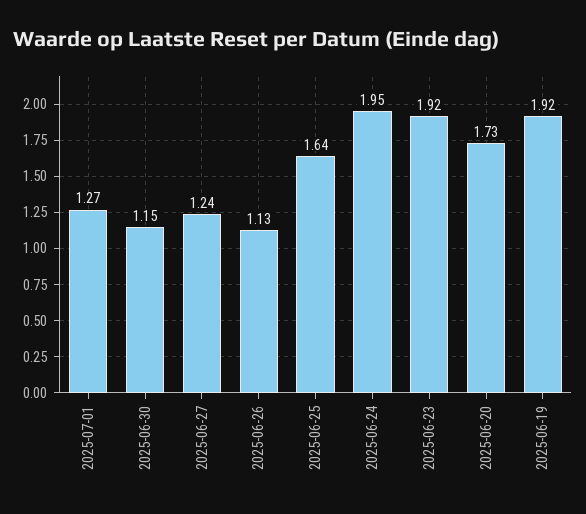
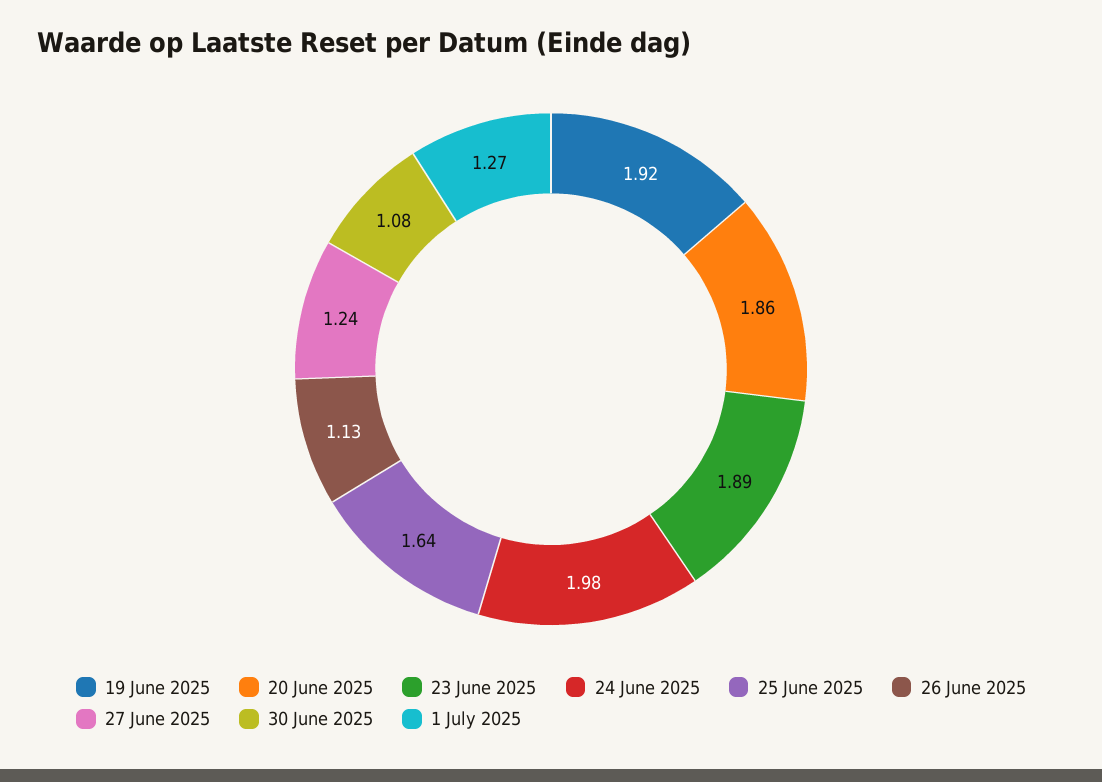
2025-06-30: 1.15 -> 1.08
2025-06-24: 1.95 -> 1.98
2025-06-23: 1.92 -> 1.89
2025-06-20: 1.73 -> 1.86

